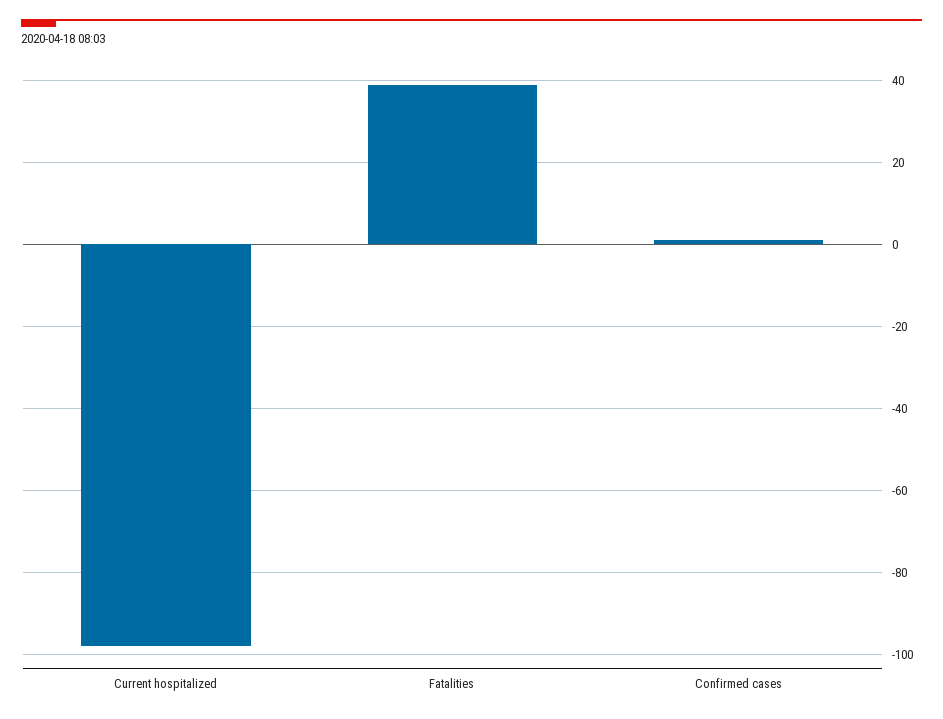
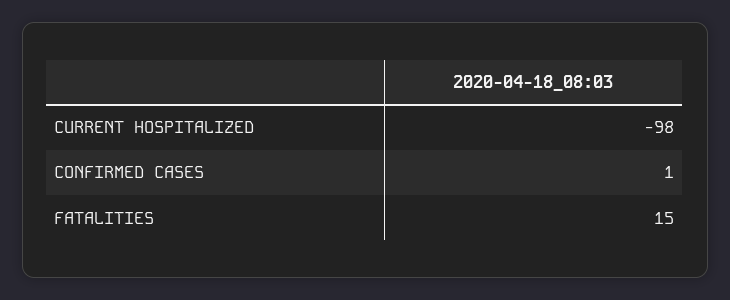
Fatalities: 40 -> 15

